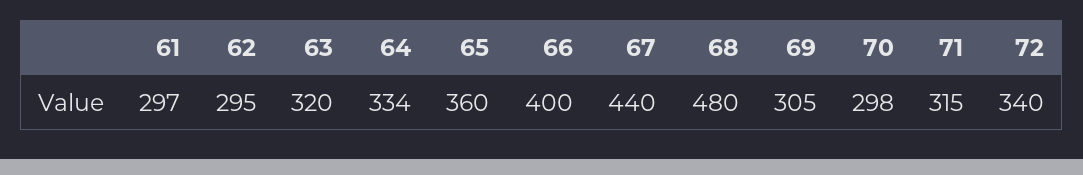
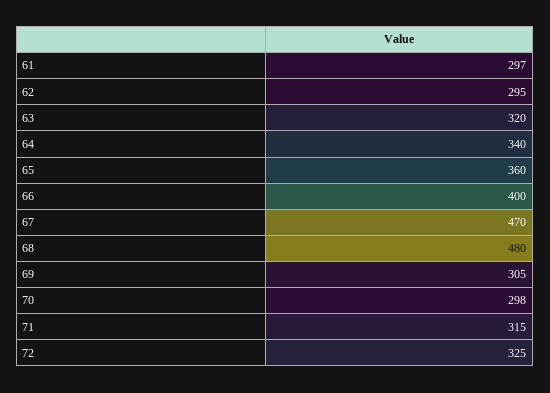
64: 334 -> 340
67: 440 -> 470
72: 340 -> 325

